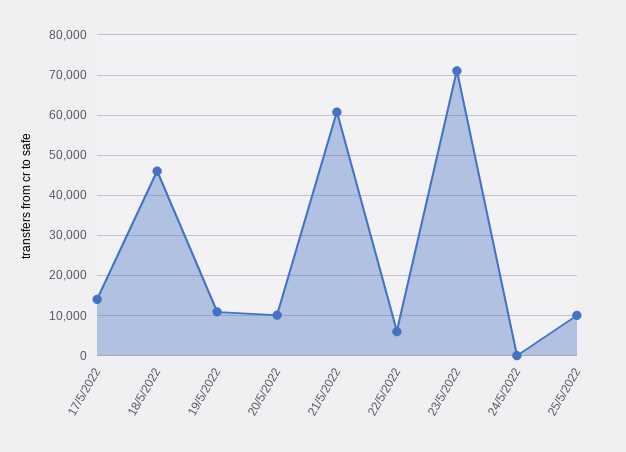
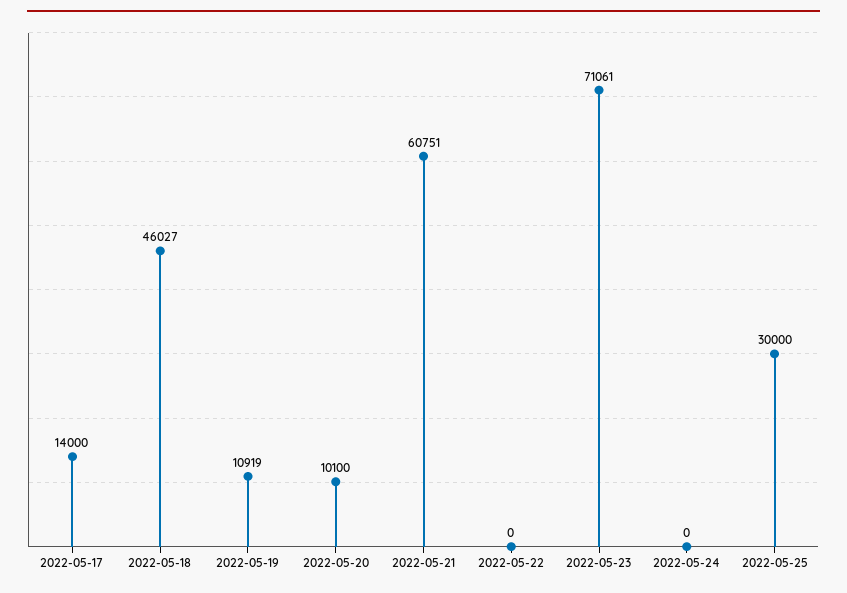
22/5/2022: 6000 -> 0
25/5/2022: 10000 -> 30000

